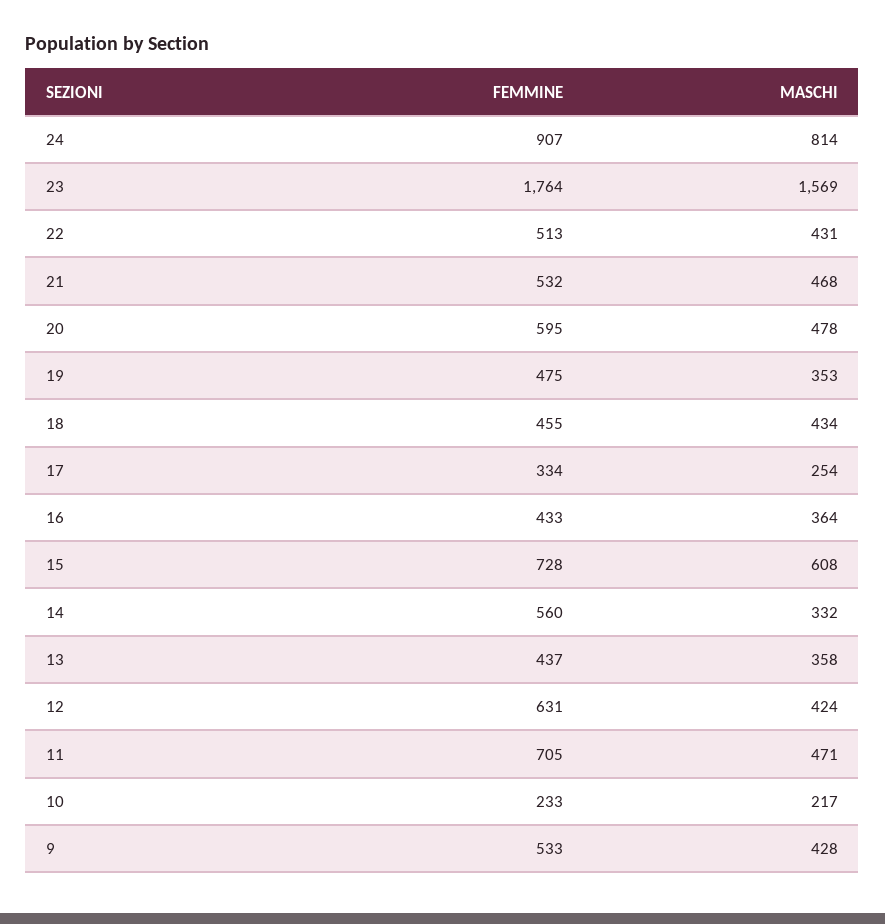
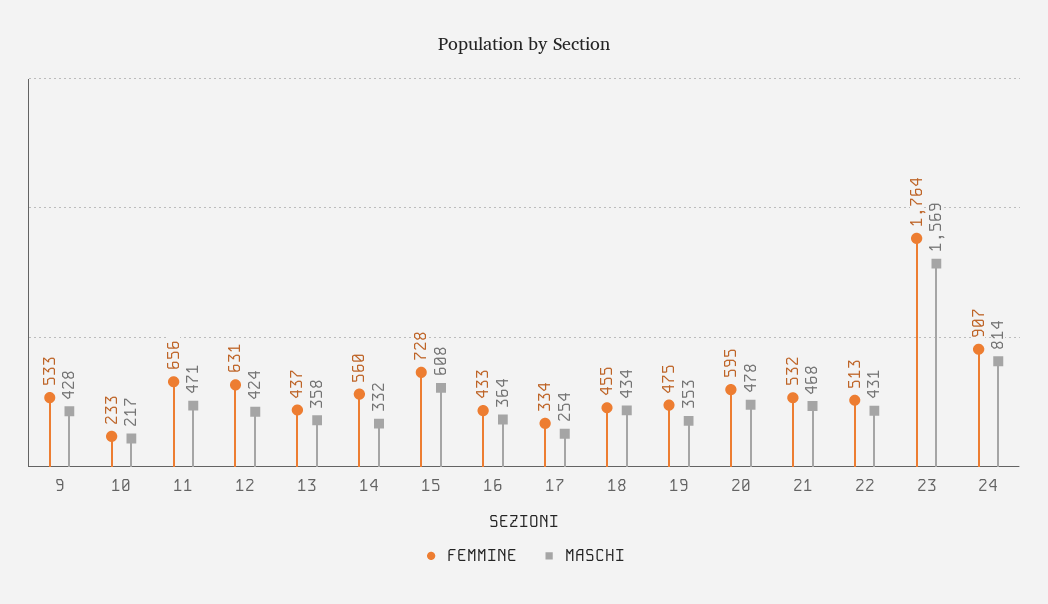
FEMMINE, 11: 705 -> 656

